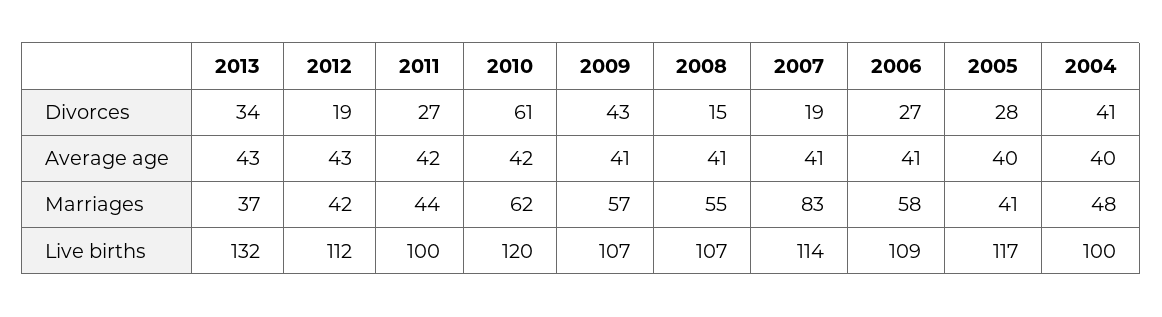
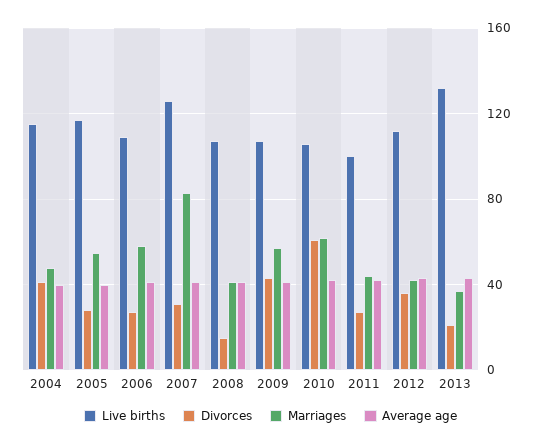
Divorces, 2013: 34 -> 20
Divorces, 2012: 19 -> 35
Divorces, 2007: 19 -> 30
Marriages, 2008: 55 -> 40
Marriages, 2005: 41 -> 55
Live births, 2010: 120 -> 105
Live births, 2007: 114 -> 125
Live births, 2004: 100 -> 115

